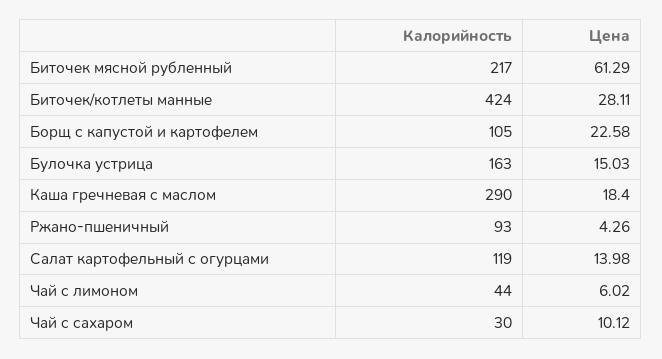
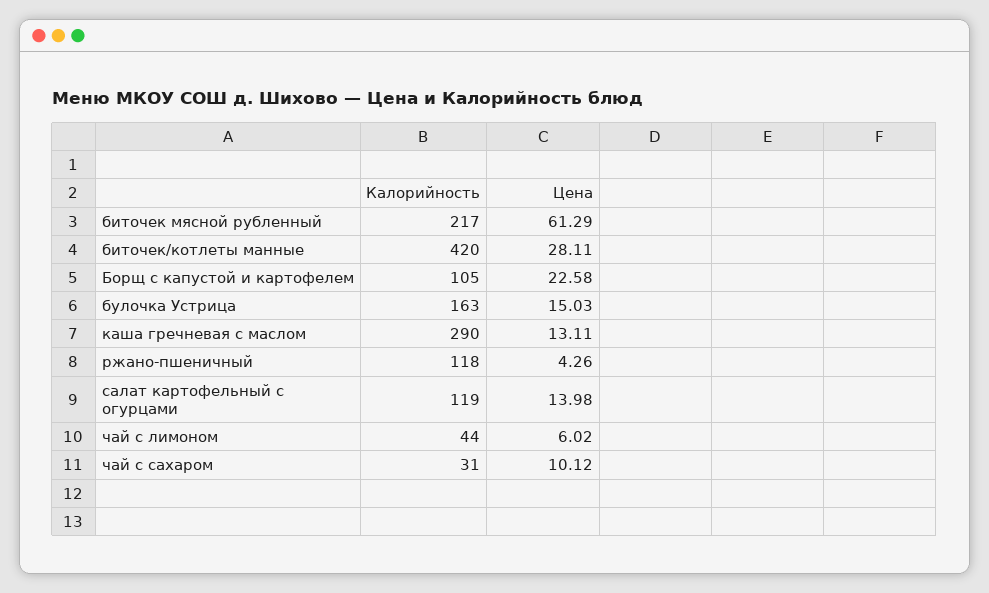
Калорийность, Биточек/котлеты манные: 424 -> 420
Цена, Каша гречневая с маслом: 18.4 -> 13.11
Калорийность, Ржано-пшеничный: 93 -> 118
Калорийность, Чай с сахаром: 30 -> 31

